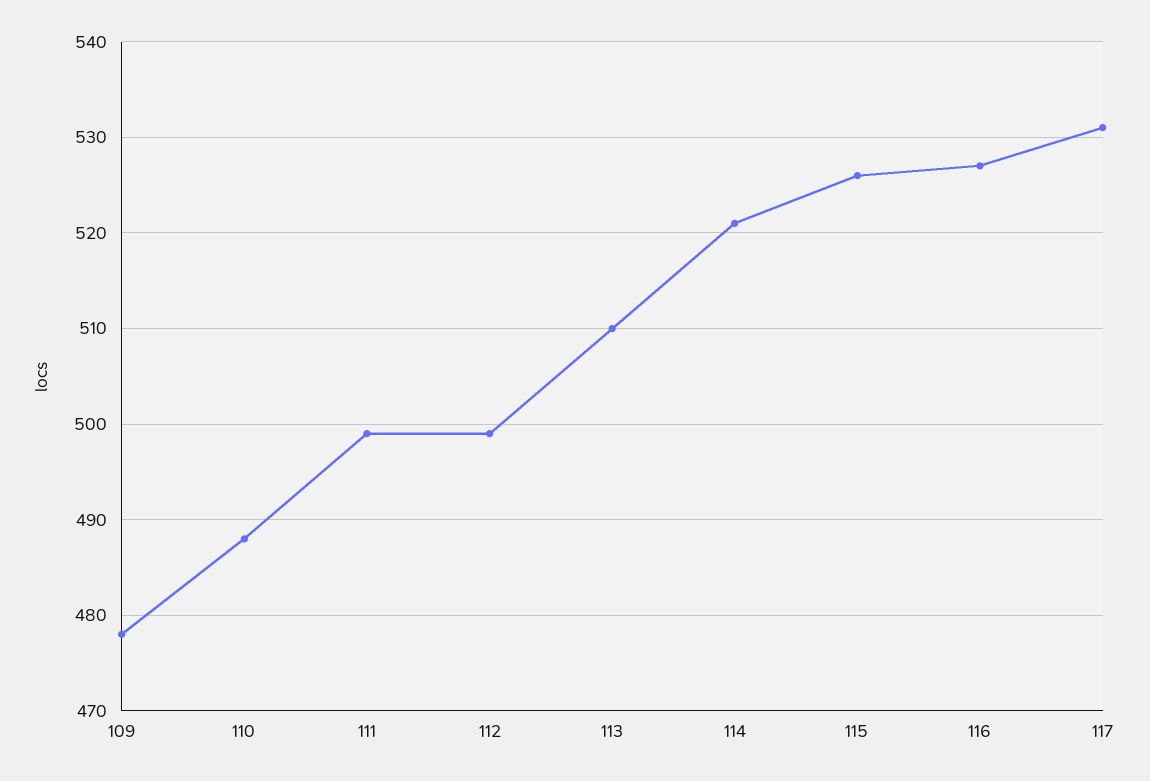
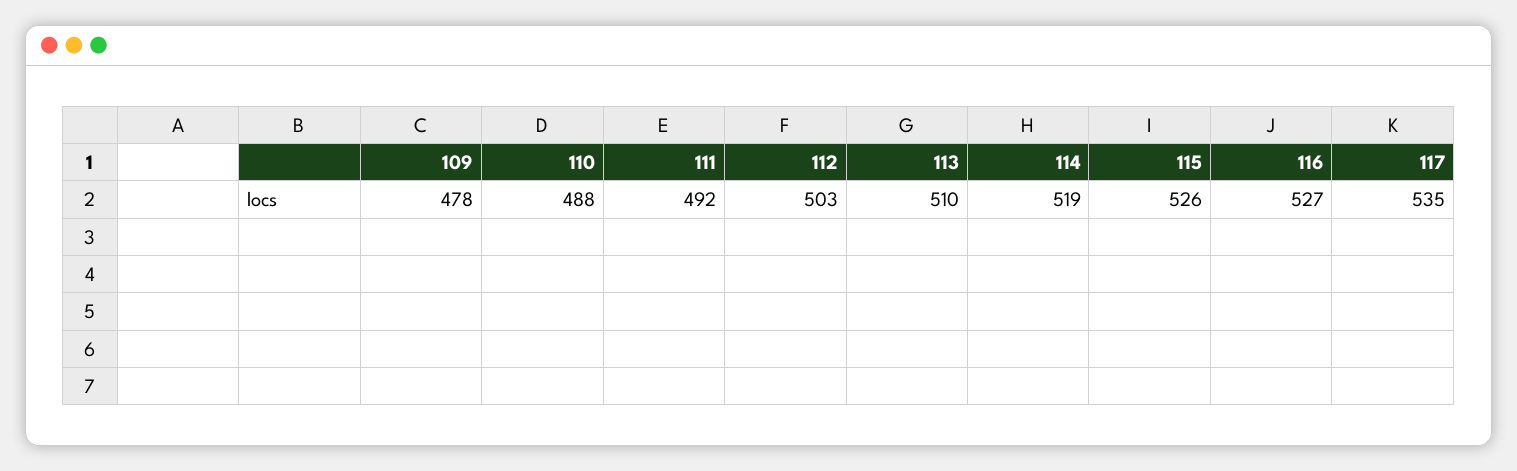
111: 499 -> 492
112: 499 -> 503
114: 521 -> 519
117: 531 -> 535

